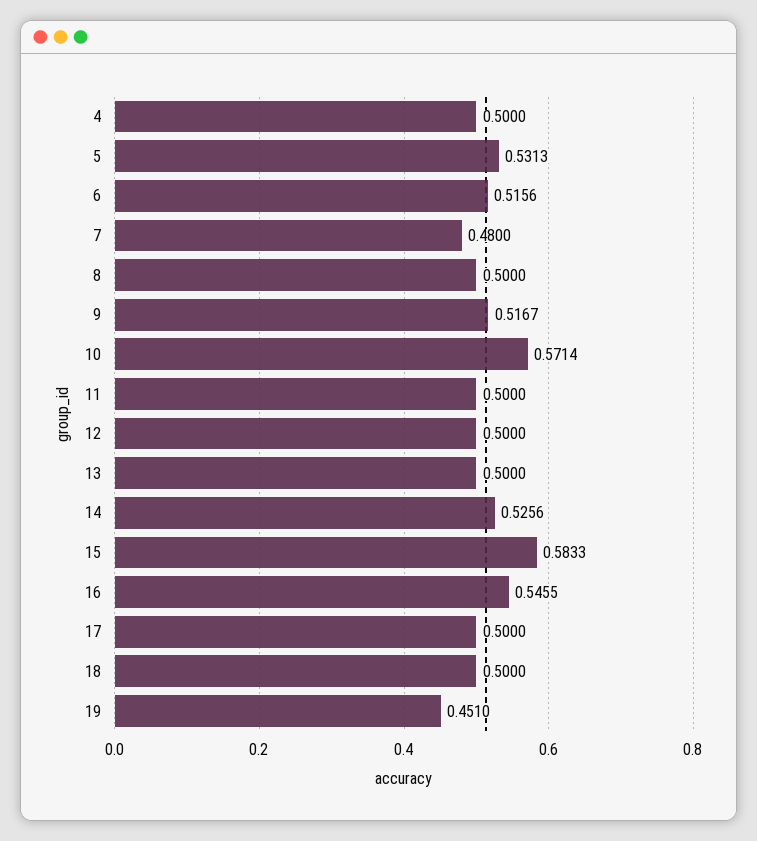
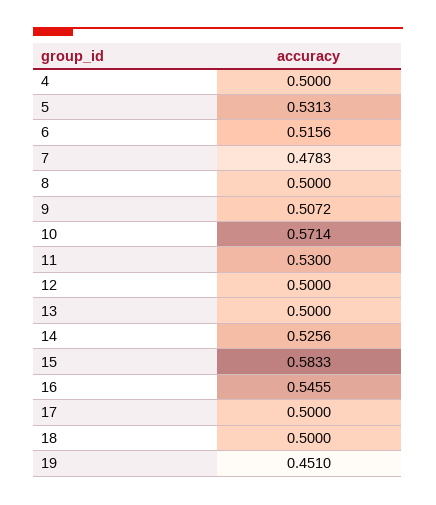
7: 0.48 -> 0.4783
9: 0.5167 -> 0.5072
11: 0.5 -> 0.53

